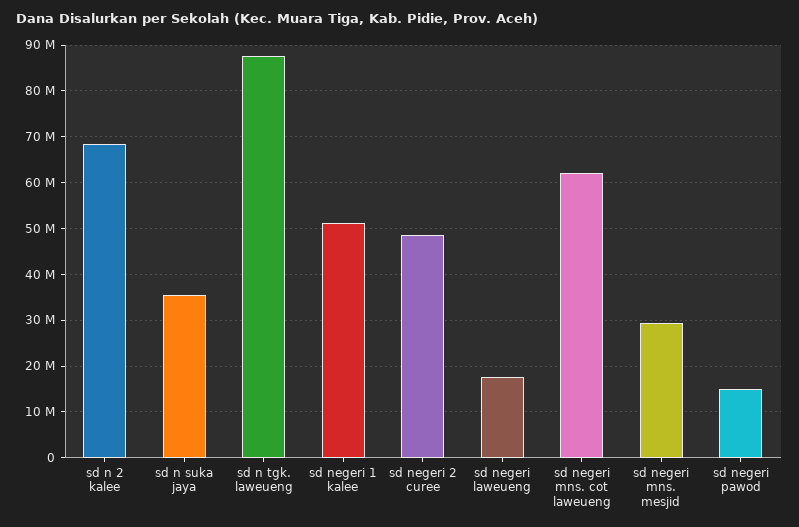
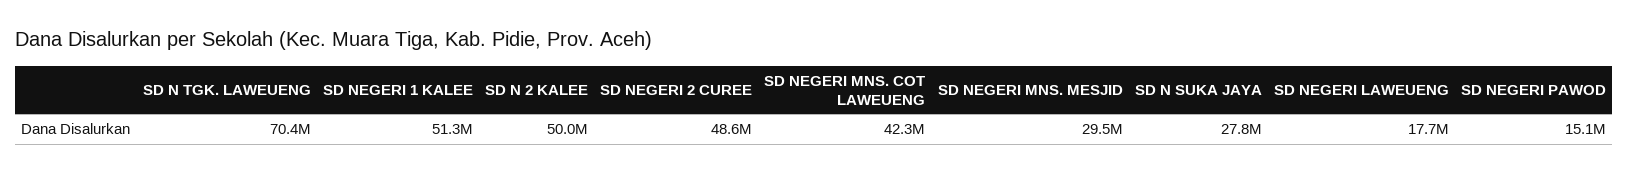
sd n 2 kalee: 68000000 -> 50000000
sd n suka jaya: 36000000 -> 27800000
sd n tgk. laweueng: 88000000 -> 70400000
sd negeri mns. cot laweueng: 62000000 -> 42300000

